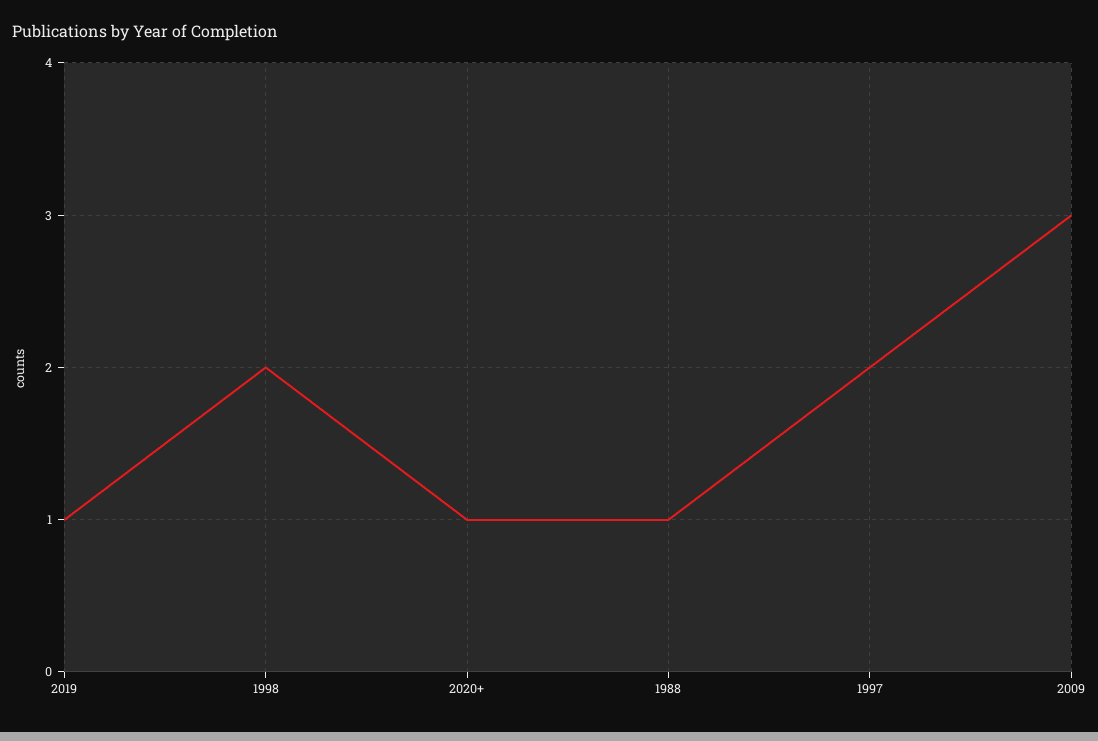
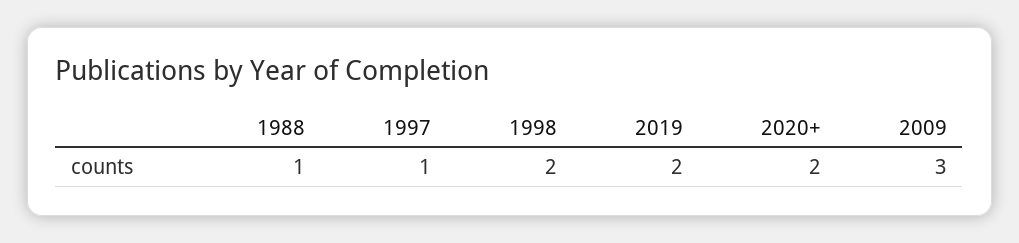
2019: 1 -> 2
2020+: 1 -> 2
1997: 2 -> 1

